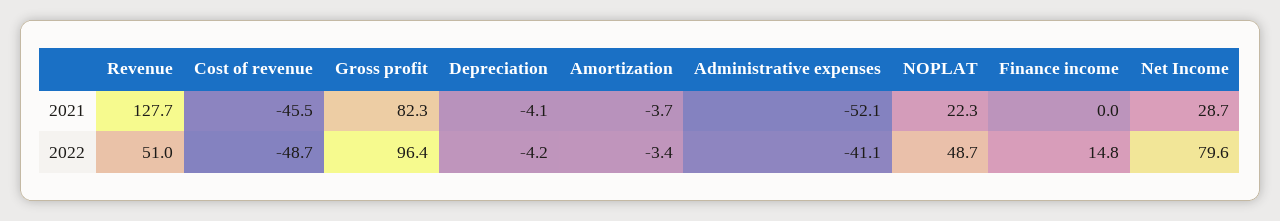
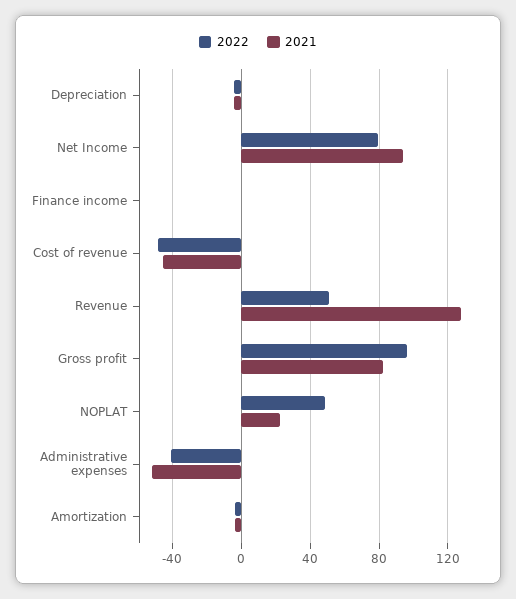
2021, Net Income: 28.7 -> 95
2022, Finance income: 14.8 -> 0

